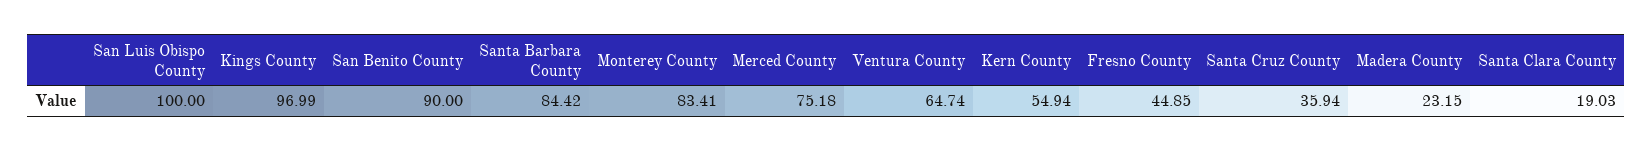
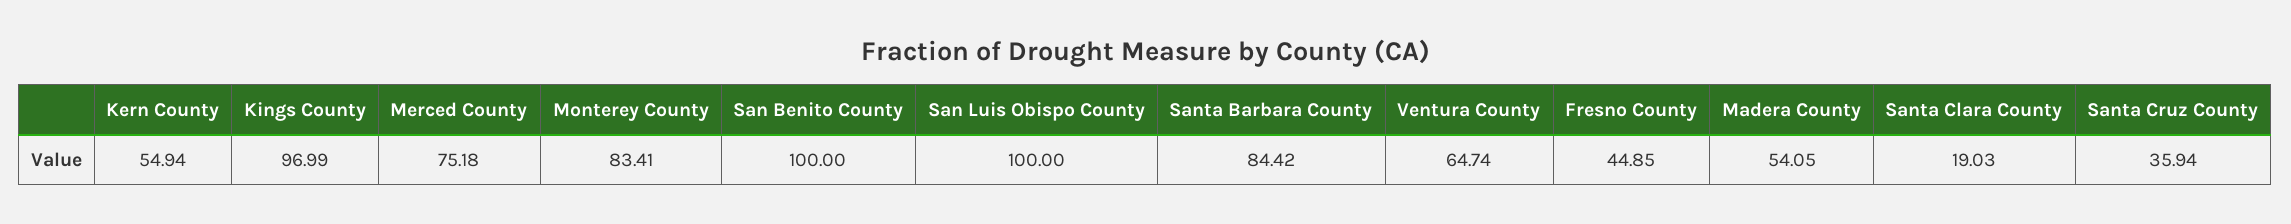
San Benito County: 90 -> 100
Madera County: 23.15 -> 54.05

